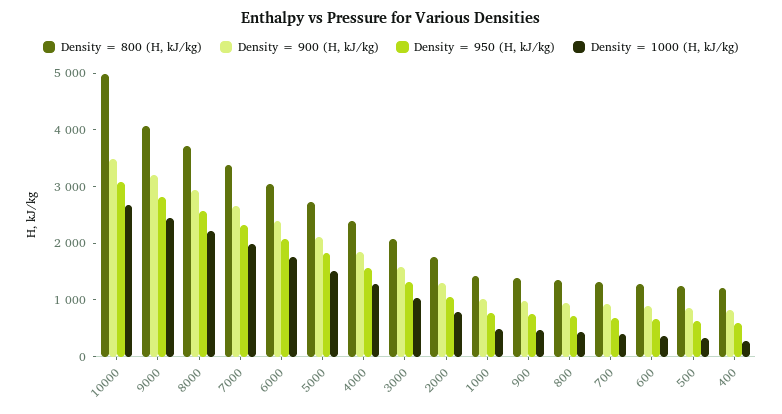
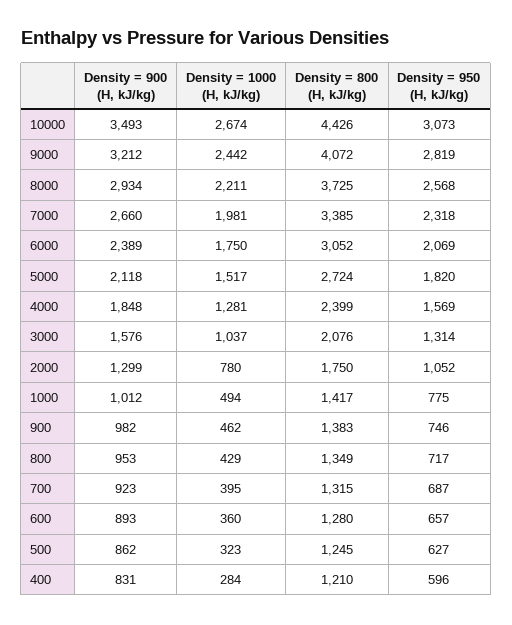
Density = 800 (H, kJ/kg), 10000: 5000 -> 4426

